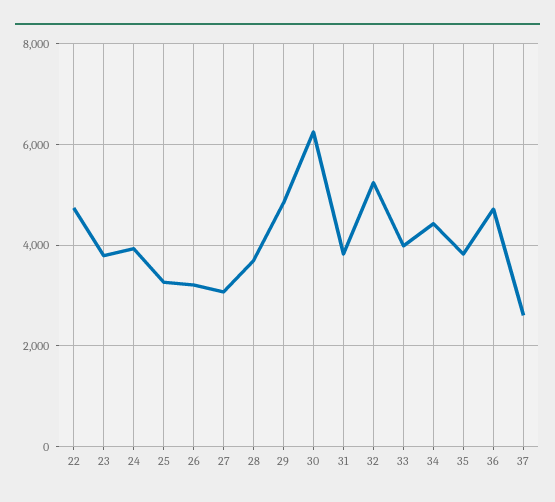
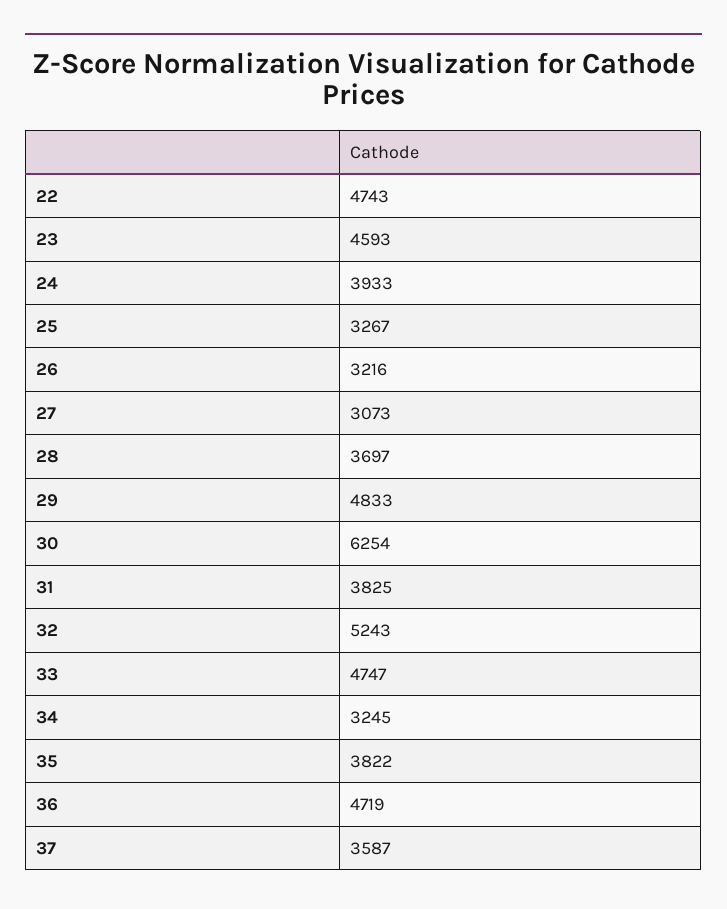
23: 3800 -> 4593
33: 4000 -> 4747
34: 4400 -> 3245
37: 2600 -> 3587

